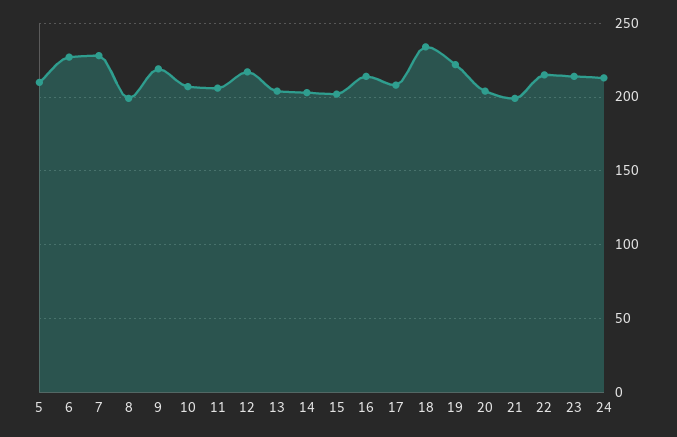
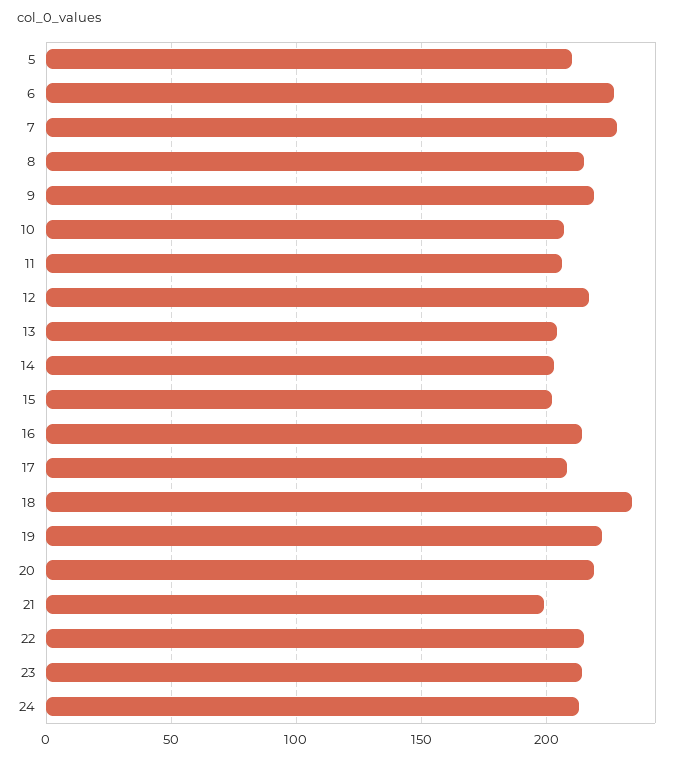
8: 200 -> 215
20: 205 -> 220

